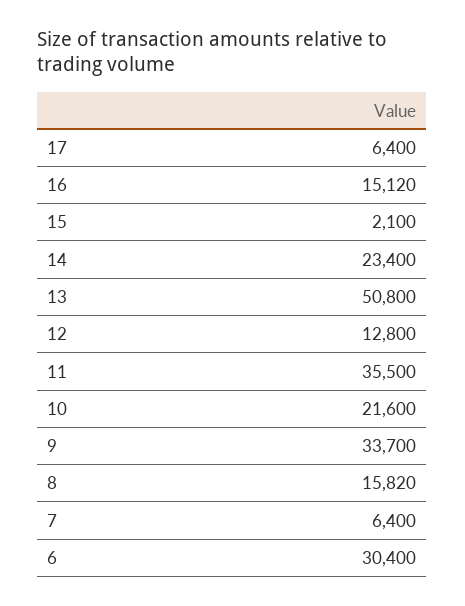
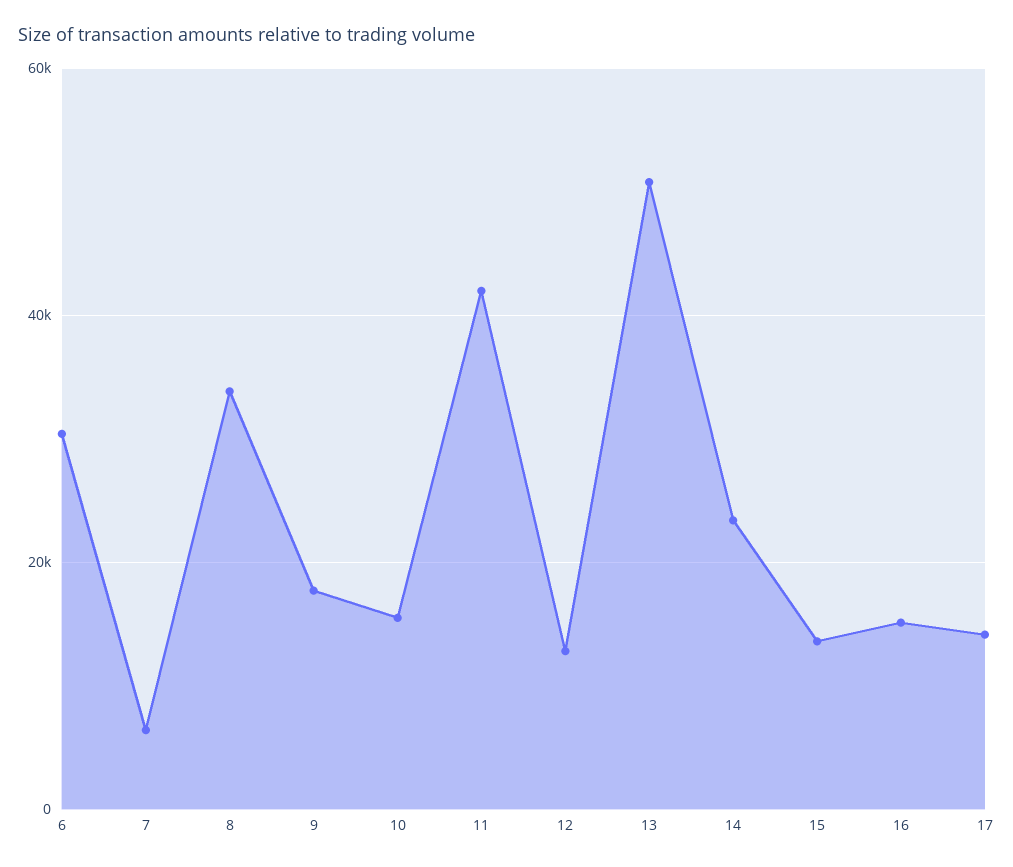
17: 6400 -> 14000
15: 2100 -> 14000
11: 35500 -> 42000
10: 21600 -> 16000
9: 33700 -> 18000
8: 15820 -> 34000

